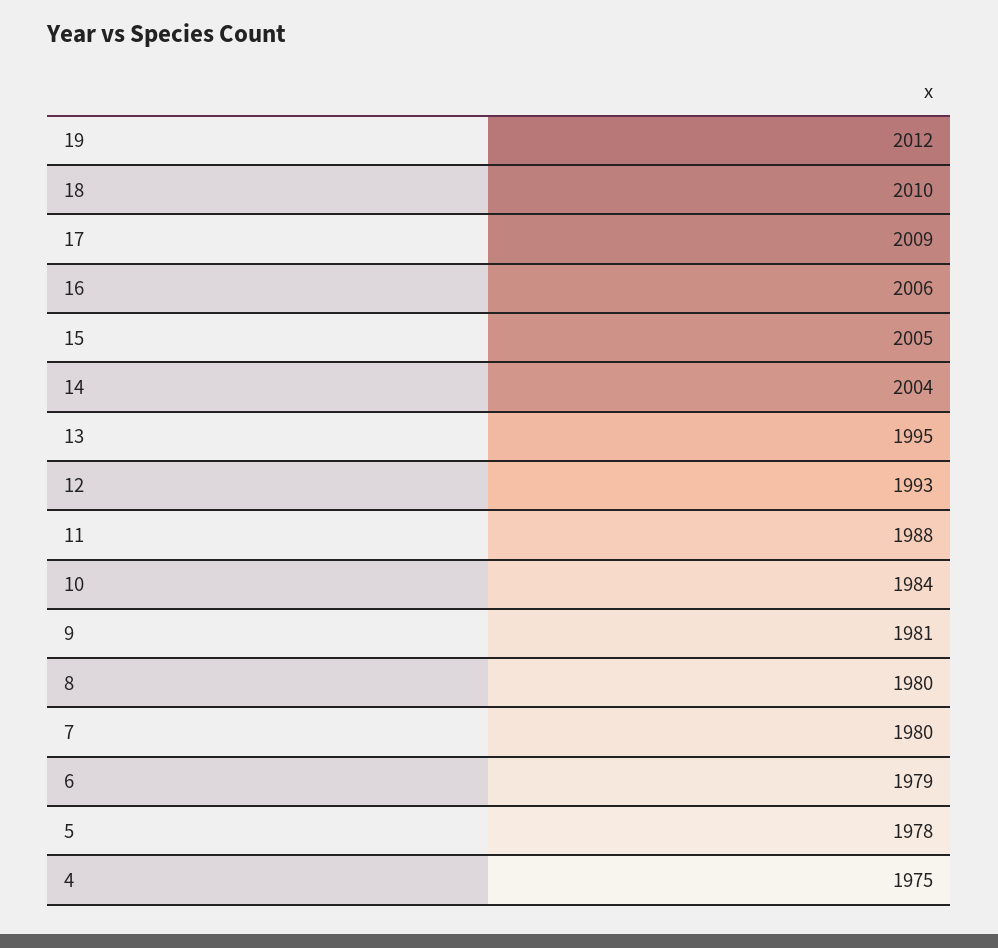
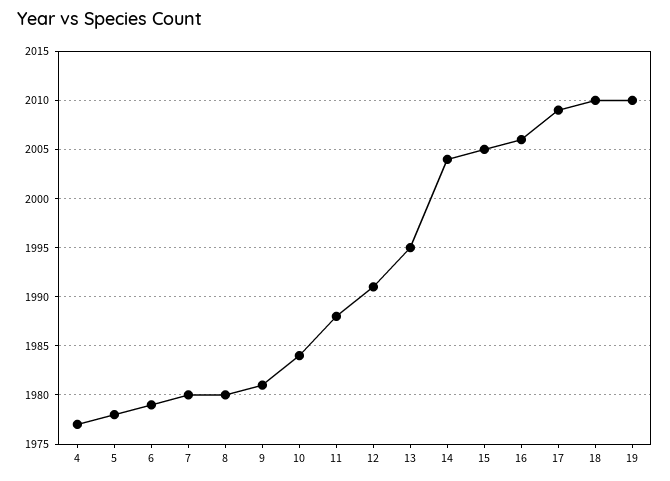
19: 2012 -> 2010
12: 1993 -> 1991
4: 1975 -> 1977

